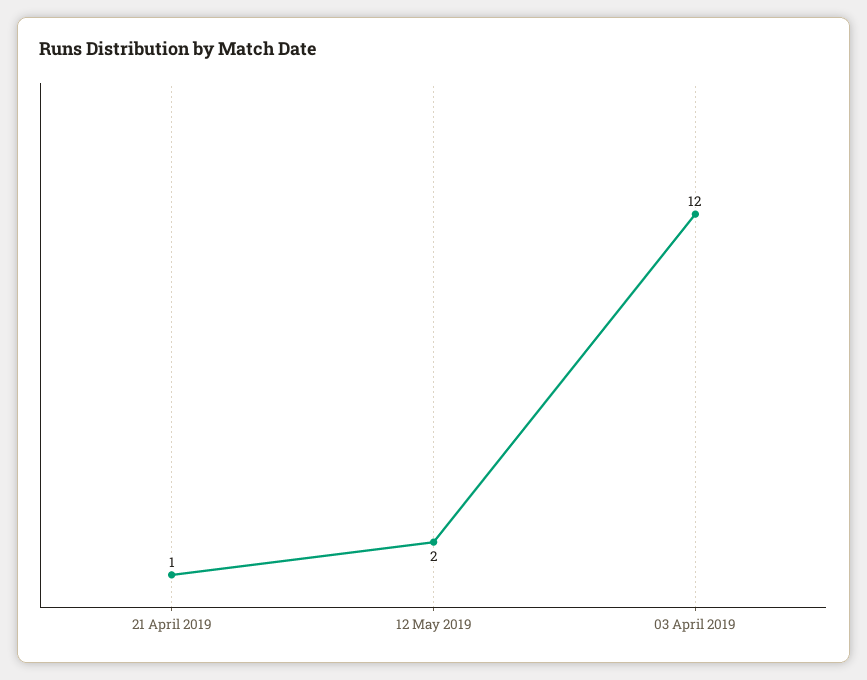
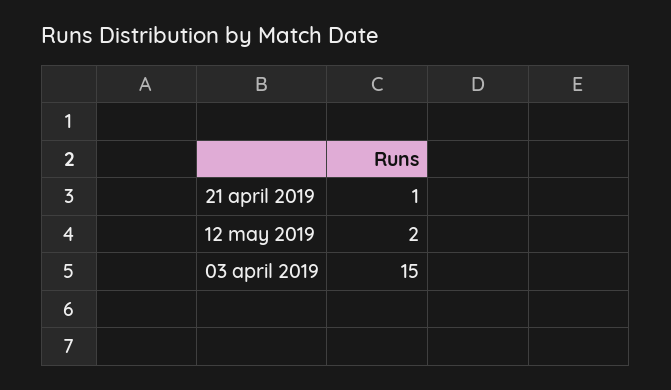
03 April 2019: 12 -> 15

